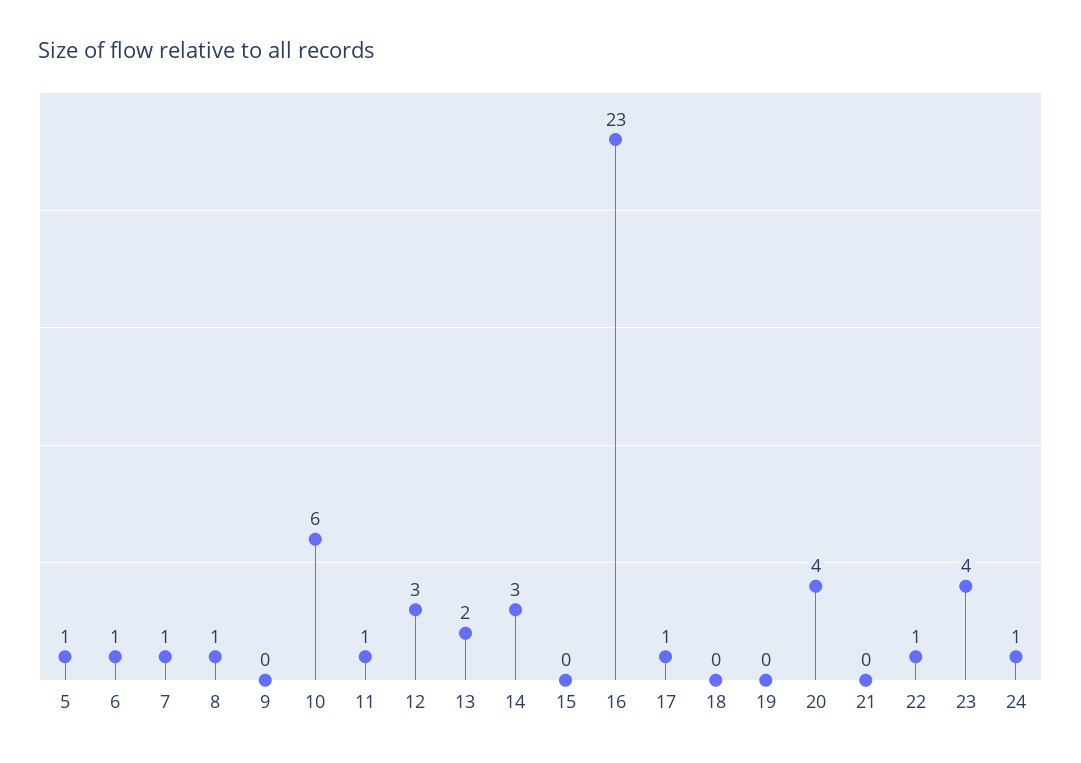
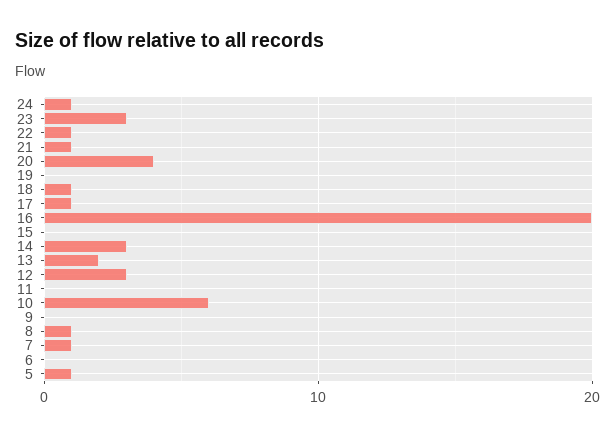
6: 1 -> 0
11: 1 -> 0
16: 23 -> 20
18: 0 -> 1
21: 0 -> 1
23: 4 -> 3

